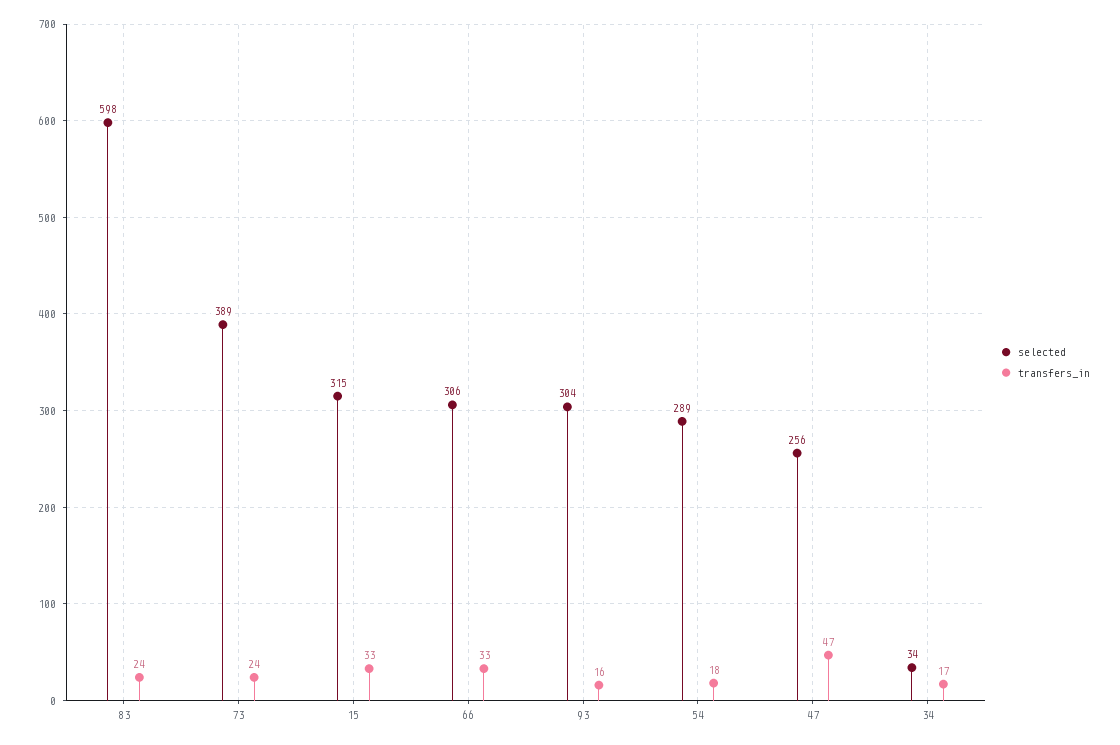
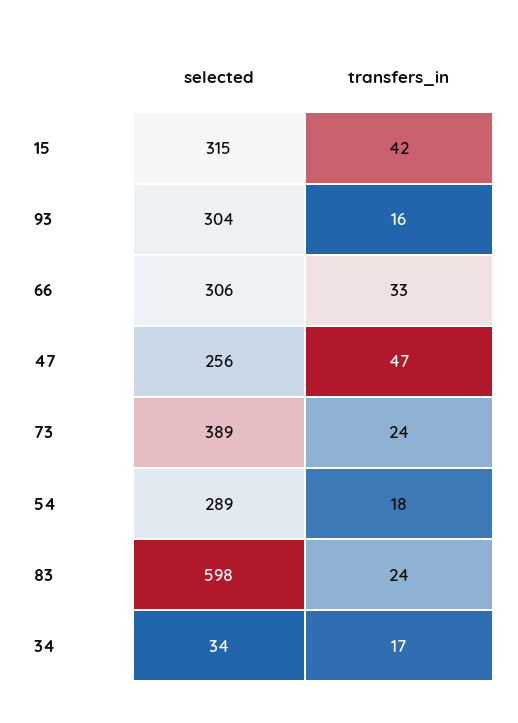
transfers_in, 15: 33 -> 42

